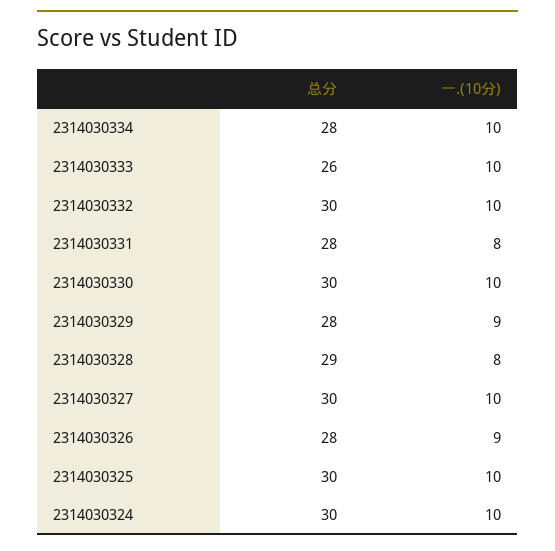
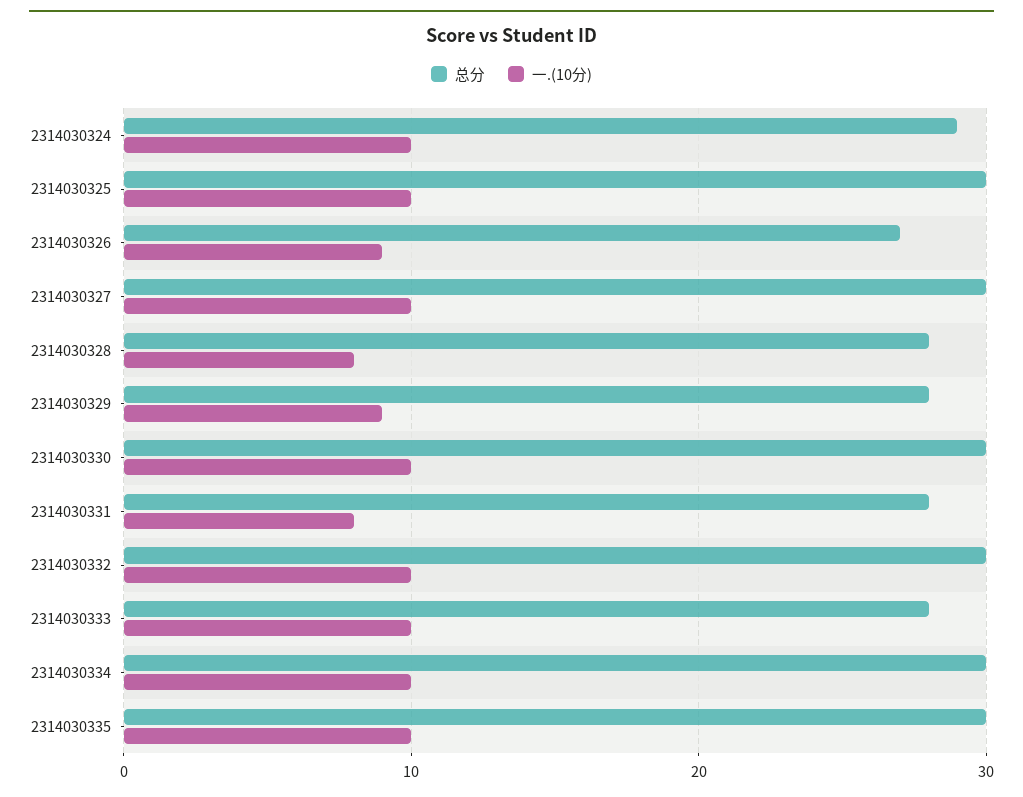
总分, 2314030334: 28 -> 30
总分, 2314030333: 26 -> 28
总分, 2314030328: 29 -> 28
总分, 2314030326: 28 -> 27
总分, 2314030324: 30 -> 29
总分, 2314030335: none -> 30
一.(10分), 2314030335: none -> 10

